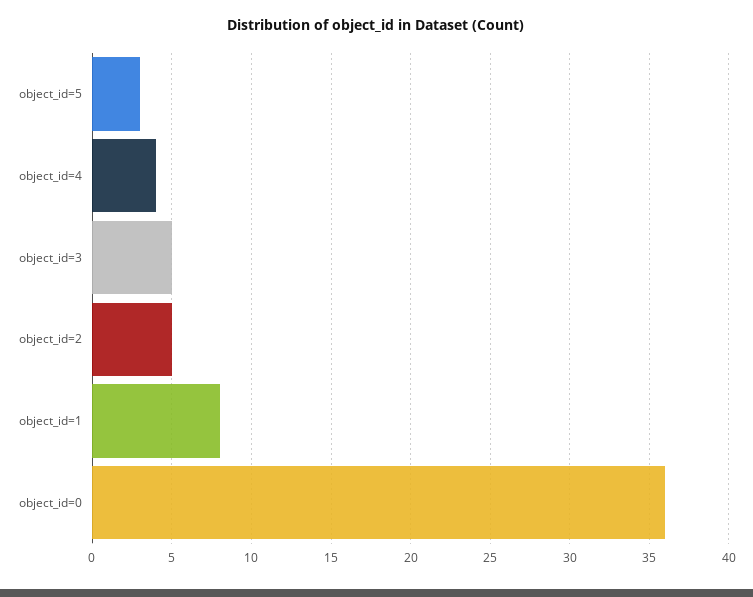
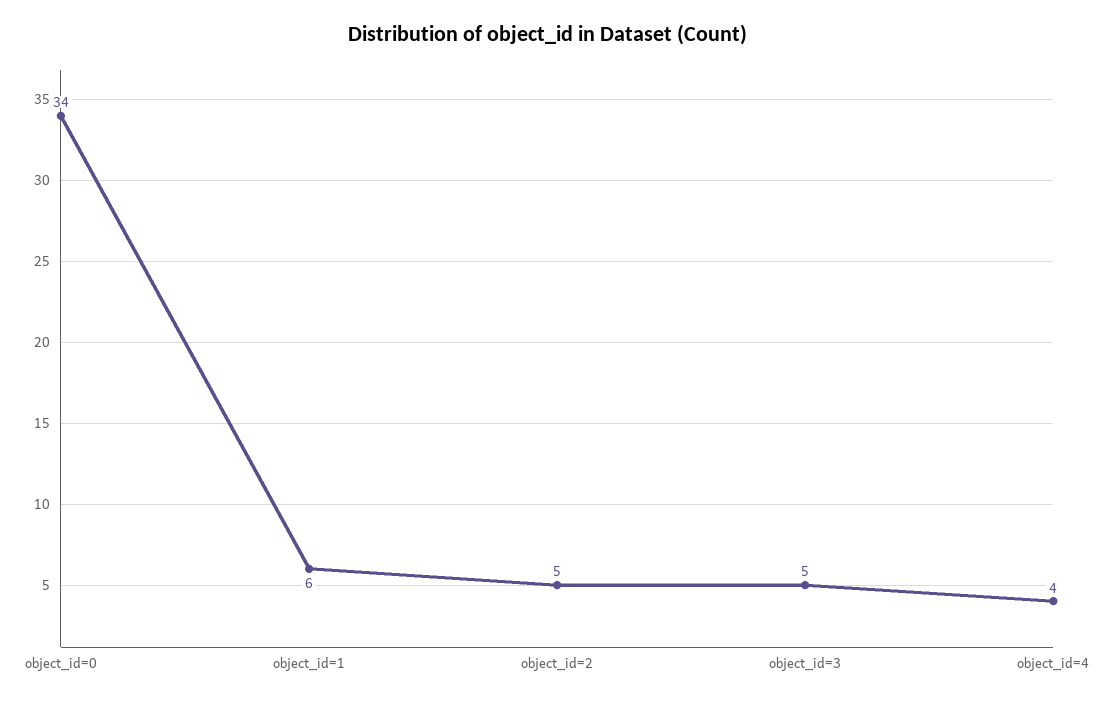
object_id=5: 3 -> none
object_id=1: 8 -> 6
object_id=0: 36 -> 34

